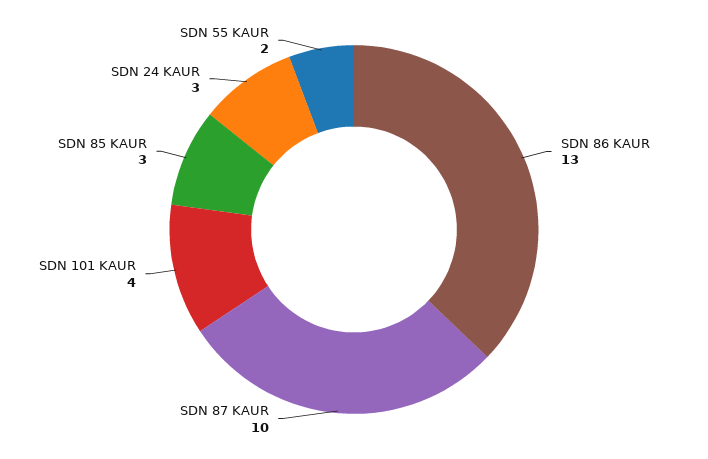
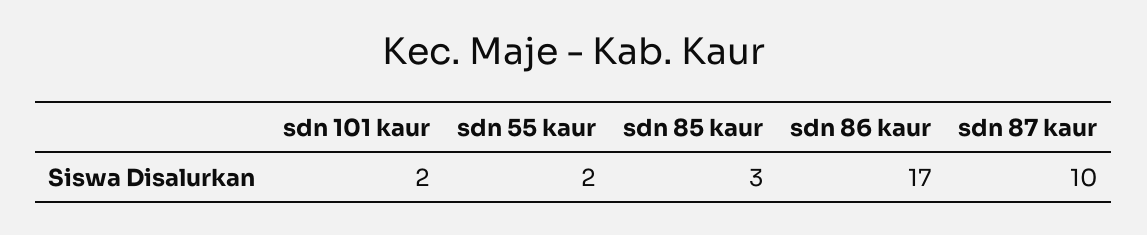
SDN 86 KAUR: 13 -> 17
SDN 101 KAUR: 4 -> 2
SDN 24 KAUR: 3 -> none

